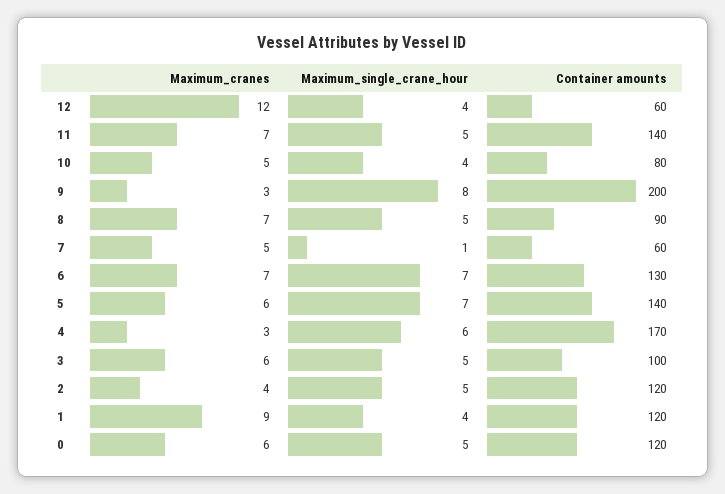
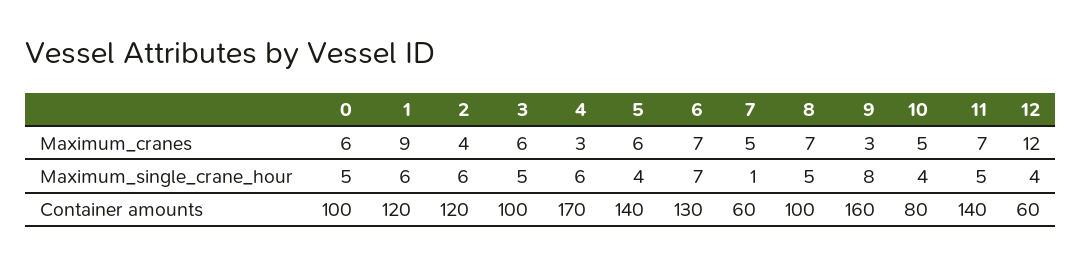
Container amounts, 9: 200 -> 160
Container amounts, 8: 90 -> 100
Maximum_single_crane_hour, 5: 7 -> 4
Maximum_single_crane_hour, 2: 5 -> 6
Maximum_single_crane_hour, 1: 4 -> 6
Container amounts, 0: 120 -> 100

